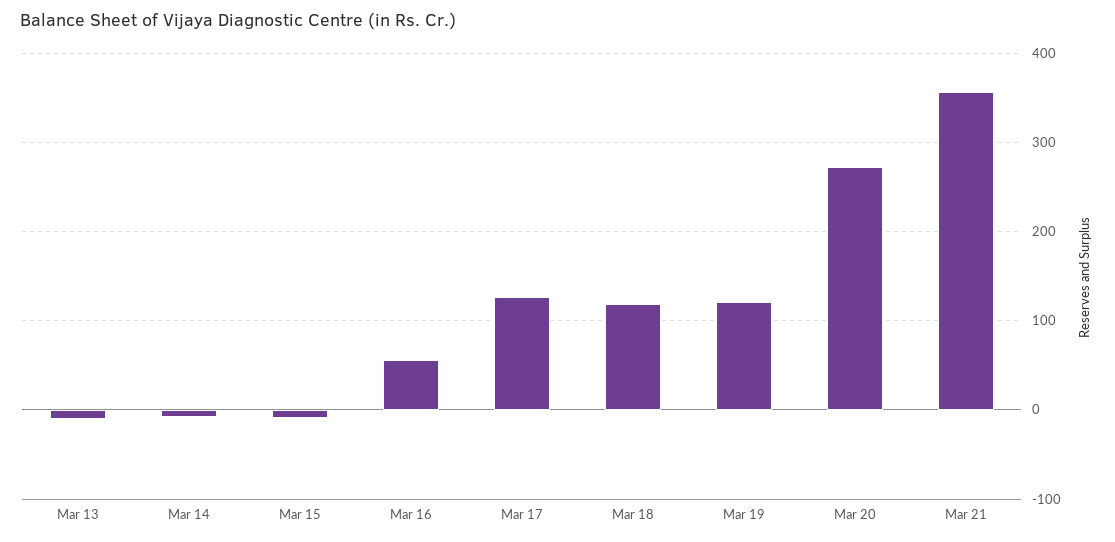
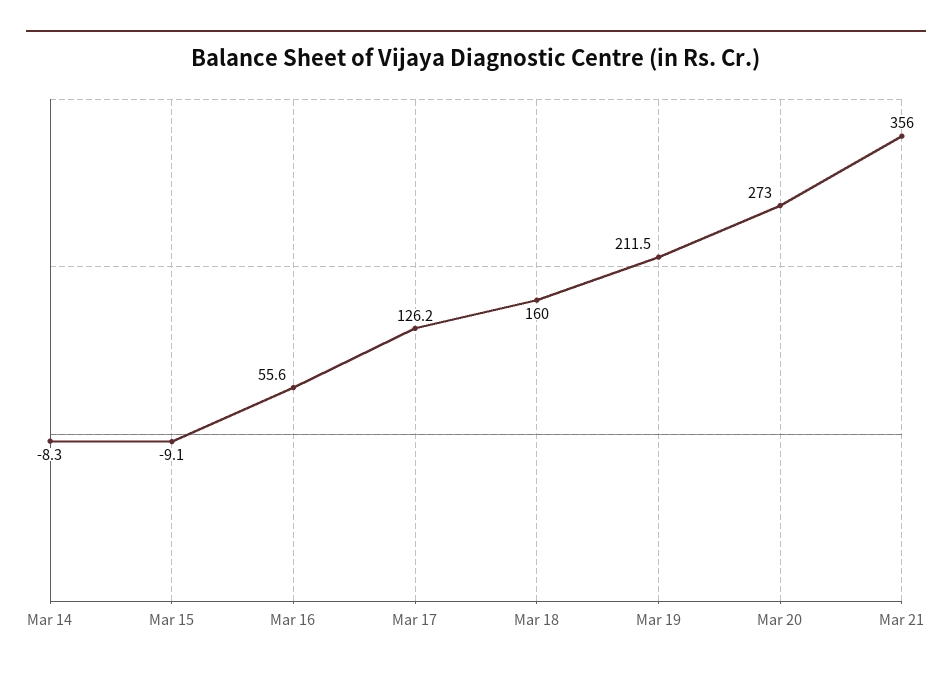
Mar 13: -10 -> none
Mar 18: 120 -> 160
Mar 19: 120 -> 211.5

